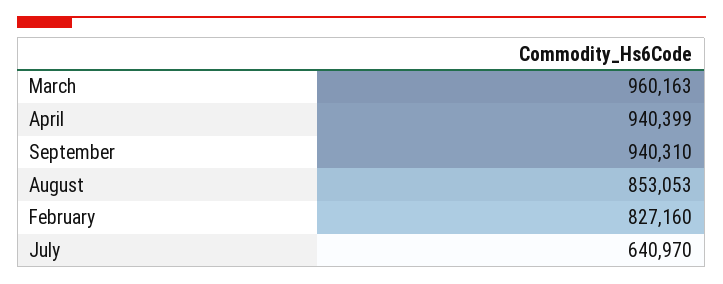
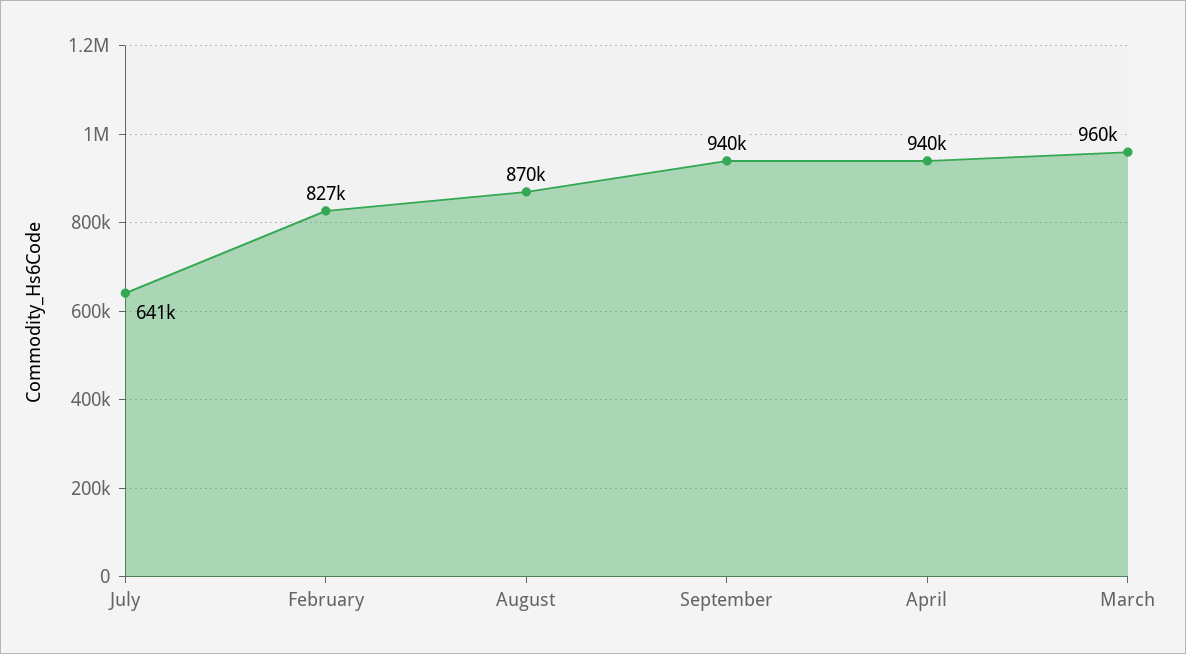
August: 853053 -> 870000

